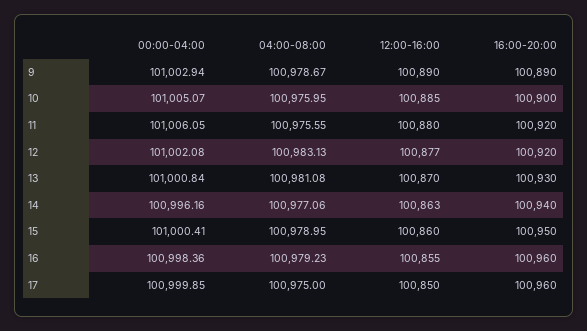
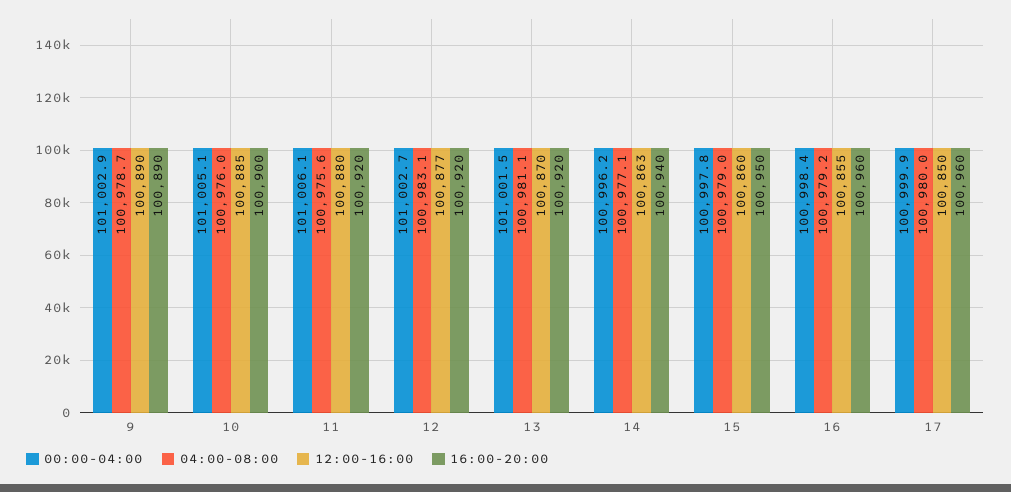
00:00-04:00, 12: 101002.08 -> 101002.7
00:00-04:00, 13: 101000.84 -> 101001.5
16:00-20:00, 13: 100930 -> 100920
00:00-04:00, 15: 101000.41 -> 100997.8
04:00-08:00, 17: 100975 -> 100980

